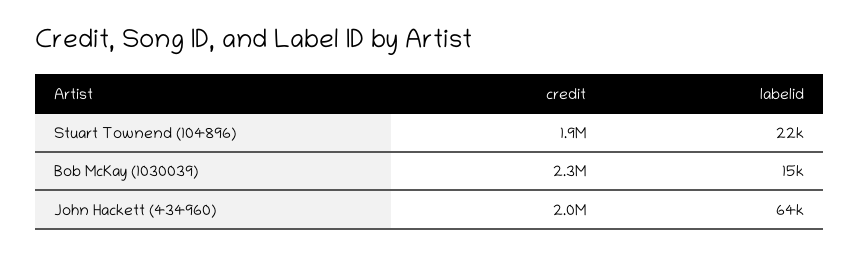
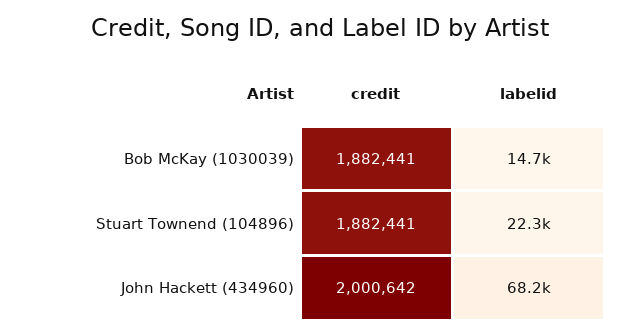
credit, Bob McKay (1030039): 2300000 -> 1882441
labelid, John Hackett (434960): 64000 -> 68200

